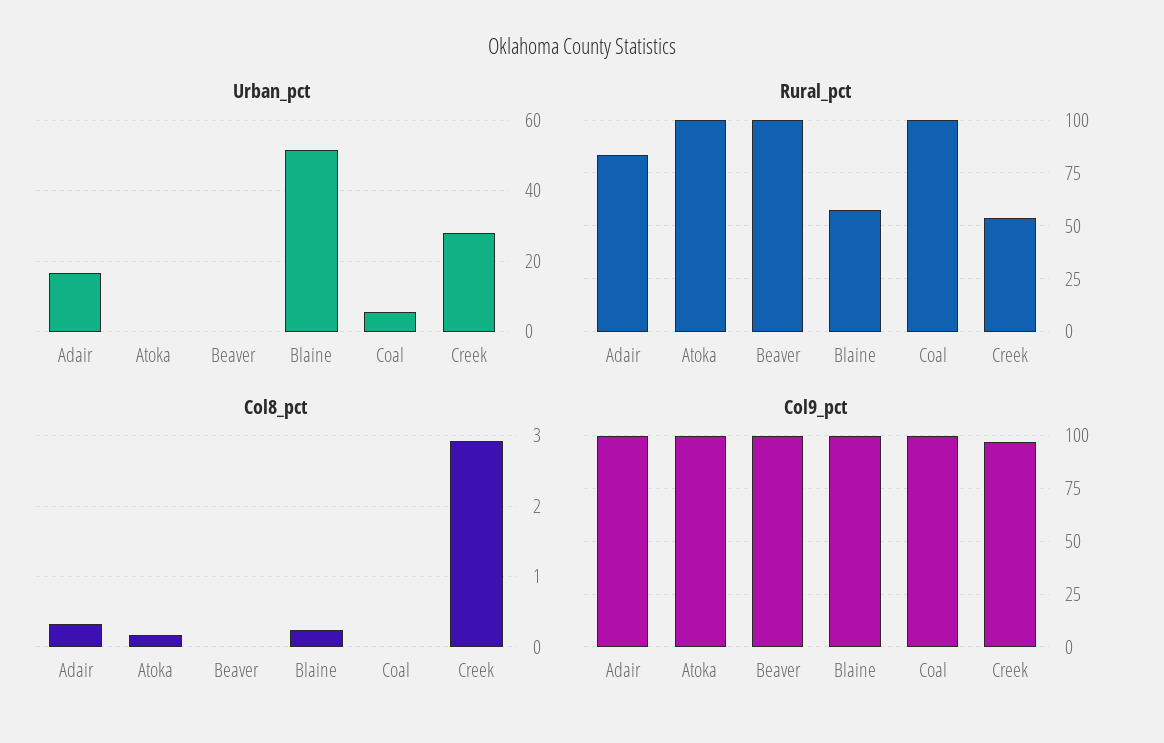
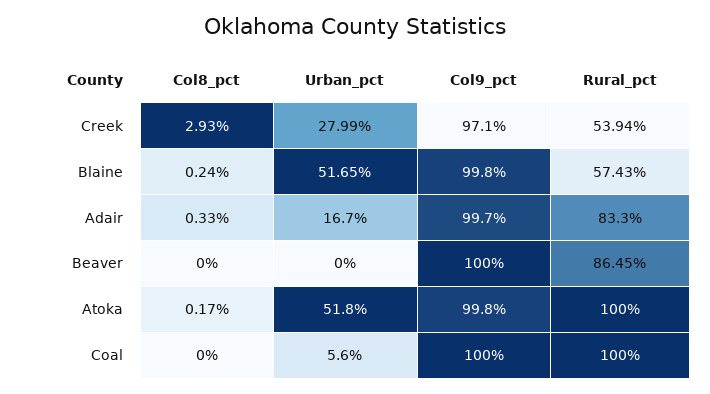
Urban_pct, Atoka: 0 -> 51.8
Rural_pct, Beaver: 100 -> 86.45

